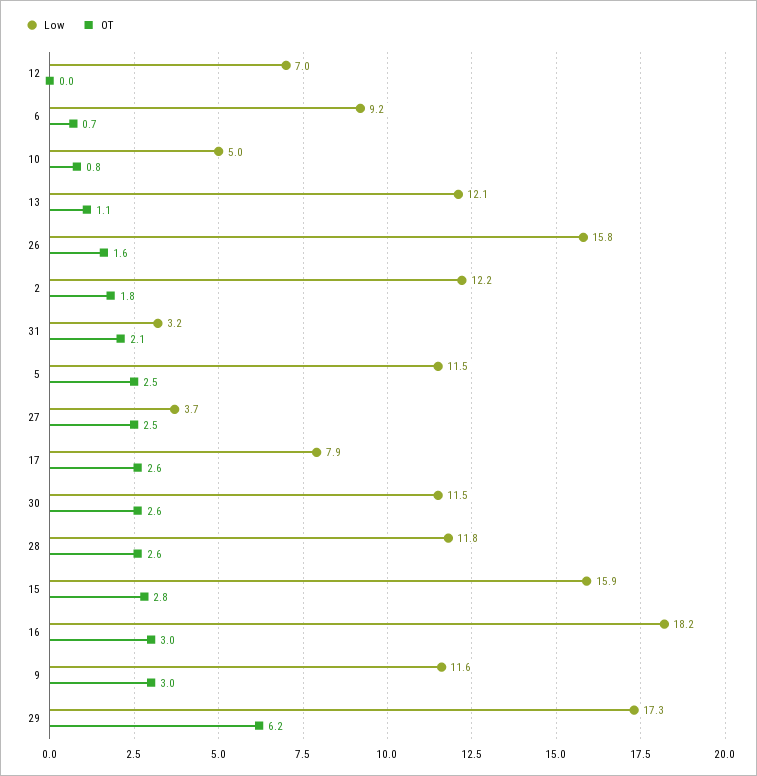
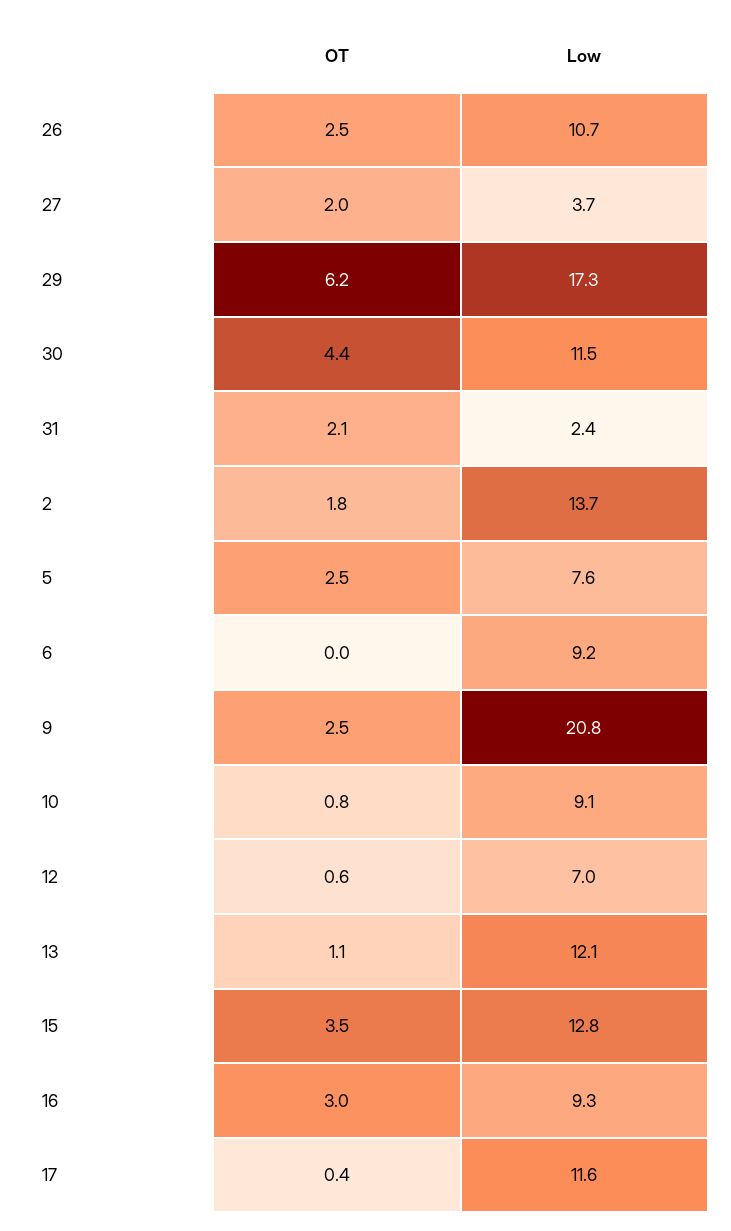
OT, 12: 0 -> 0.6
OT, 6: 0.7 -> 0
Low, 10: 5 -> 9.1
Low, 26: 15.8 -> 10.7
OT, 26: 1.6 -> 2.5
Low, 2: 12.2 -> 13.7
Low, 31: 3.2 -> 2.4
Low, 5: 11.5 -> 7.6
OT, 27: 2.5 -> 2
Low, 17: 7.9 -> 11.6
OT, 17: 2.6 -> 0.4
OT, 30: 2.6 -> 4.4
Low, 28: 11.8 -> none
OT, 28: 2.6 -> none
Low, 15: 15.9 -> 12.8
OT, 15: 2.8 -> 3.5
Low, 16: 18.2 -> 9.3
Low, 9: 11.6 -> 20.8
OT, 9: 3 -> 2.5

